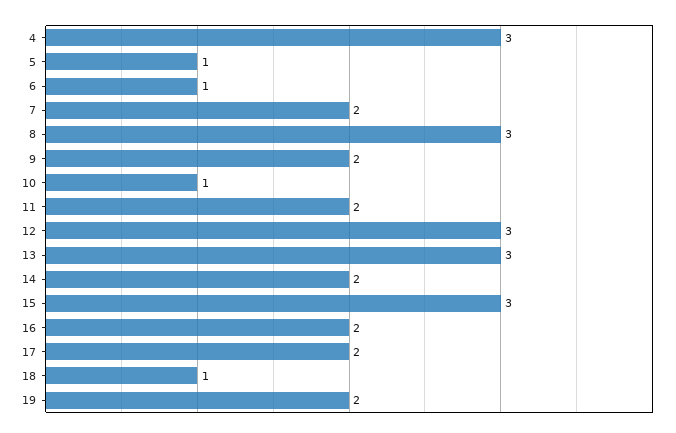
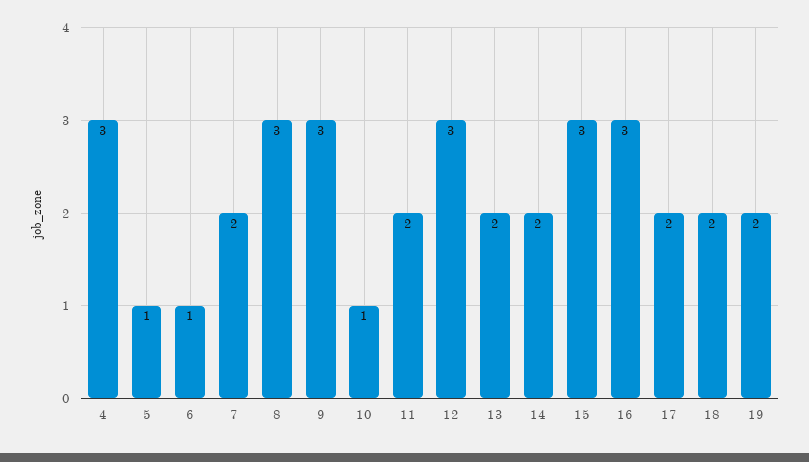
9: 2 -> 3
13: 3 -> 2
16: 2 -> 3
18: 1 -> 2

